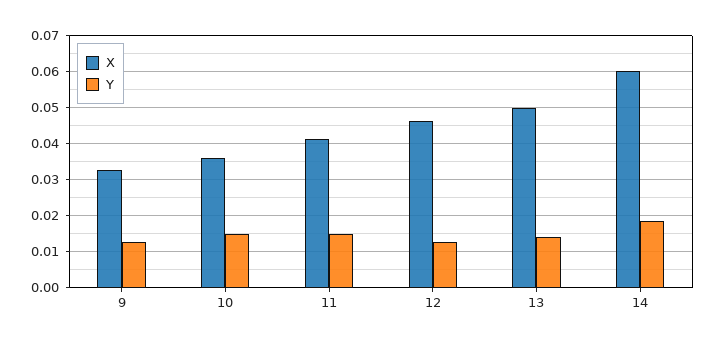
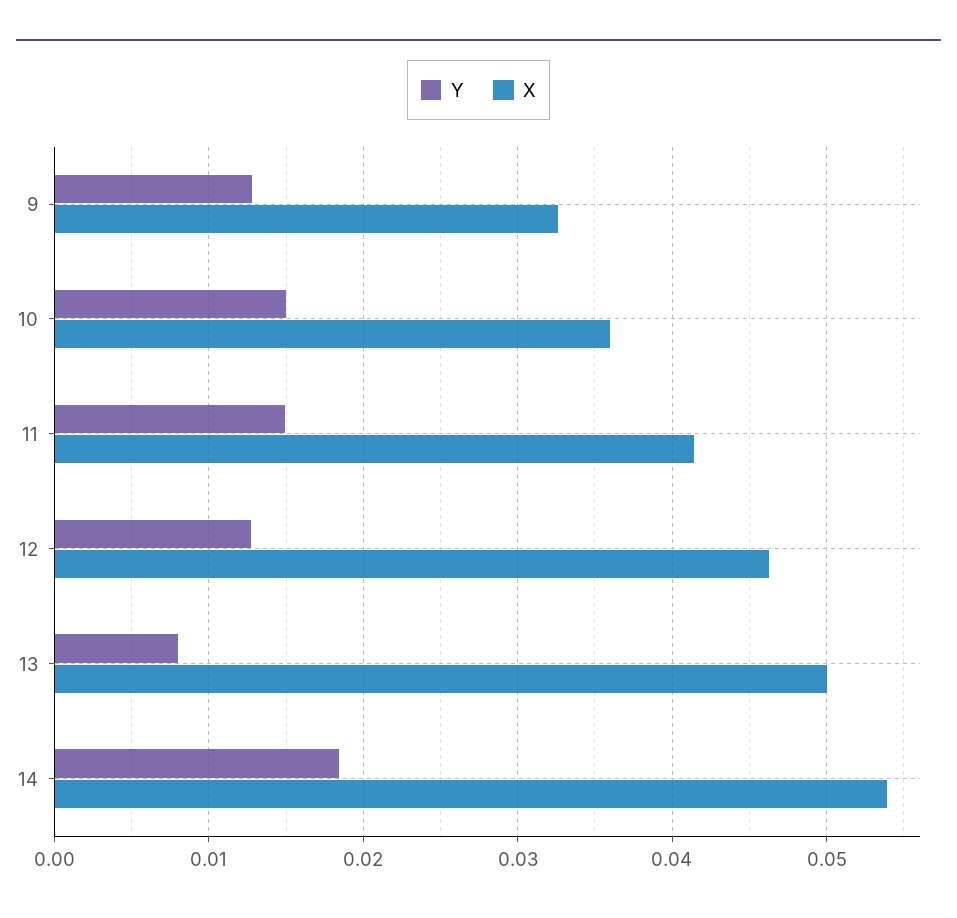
Y, 13: 0.014 -> 0.008
X, 14: 0.06 -> 0.054

